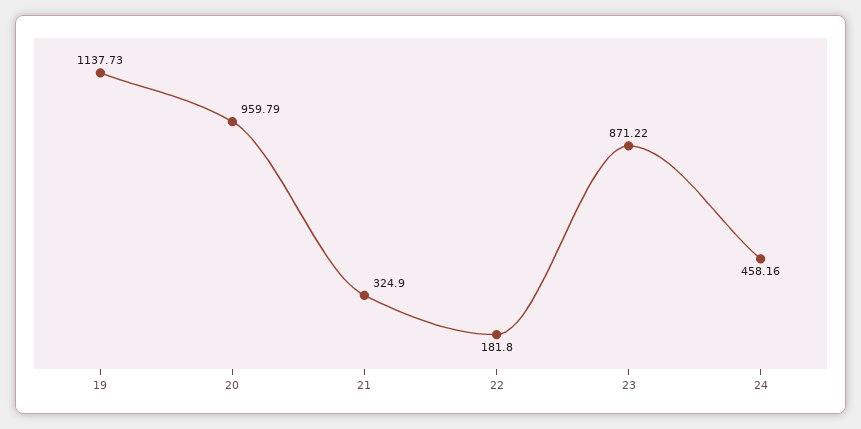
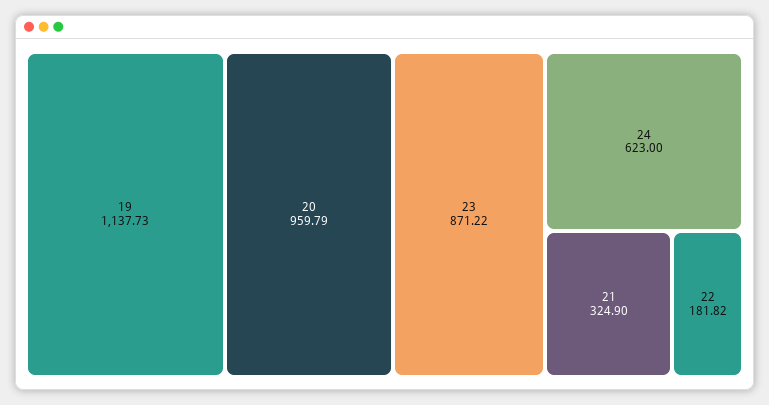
22: 181.8 -> 181.82
24: 458.16 -> 623

